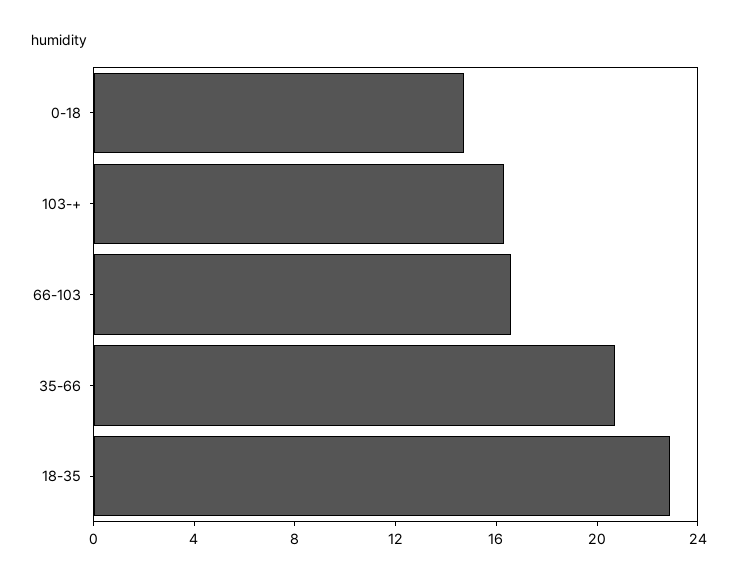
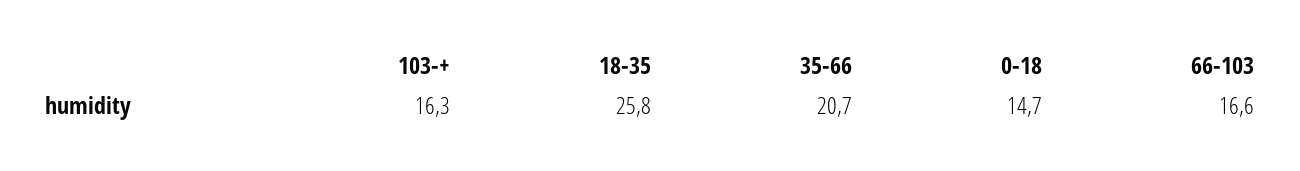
18-35: 23 -> 25.8

